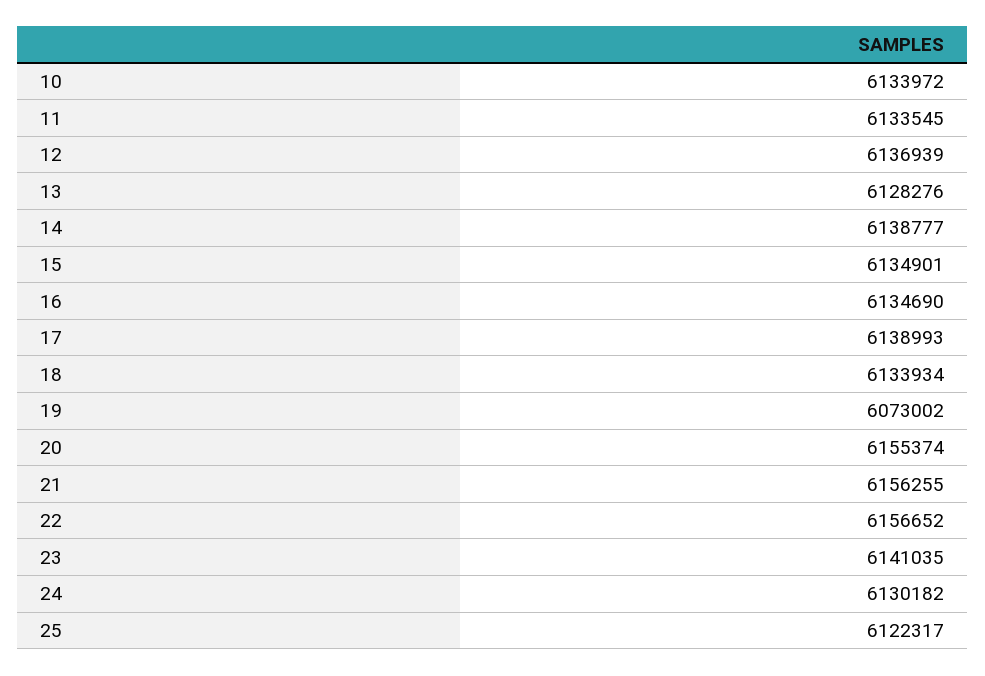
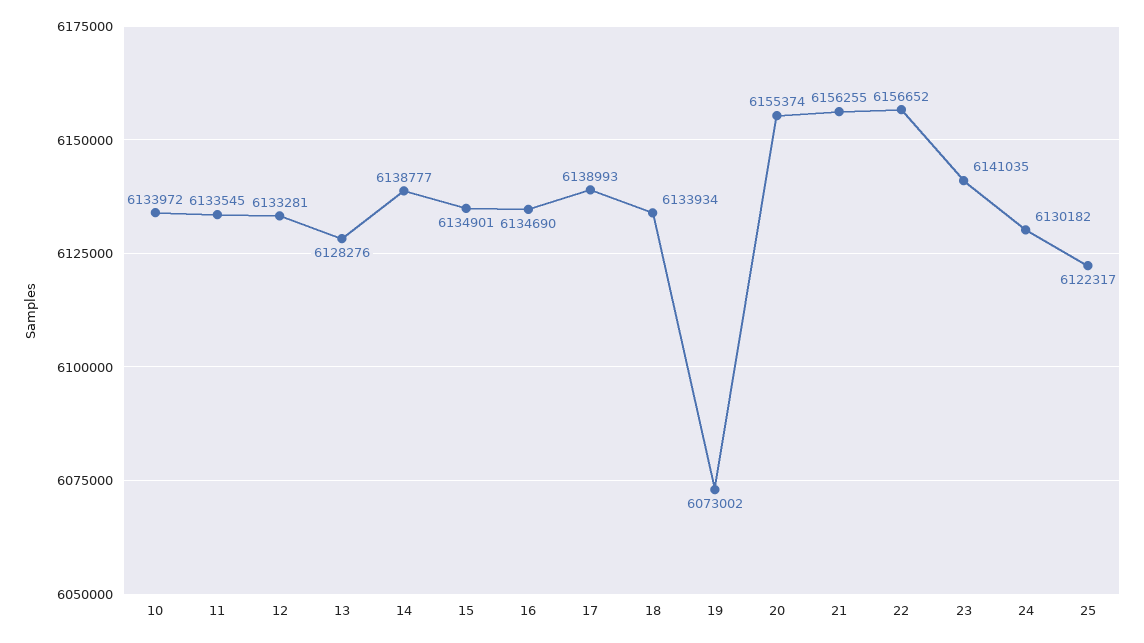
12: 6136939 -> 6133281

